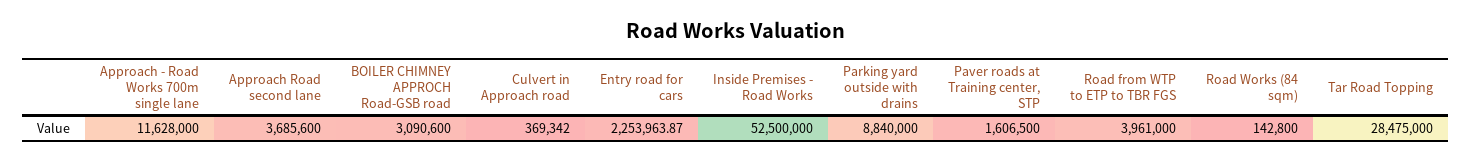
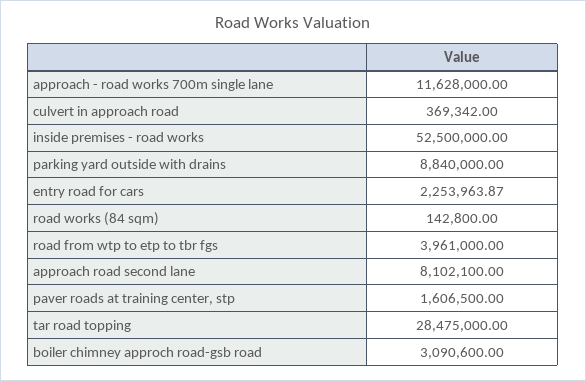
Approach Road second lane: 3685600 -> 8102100

